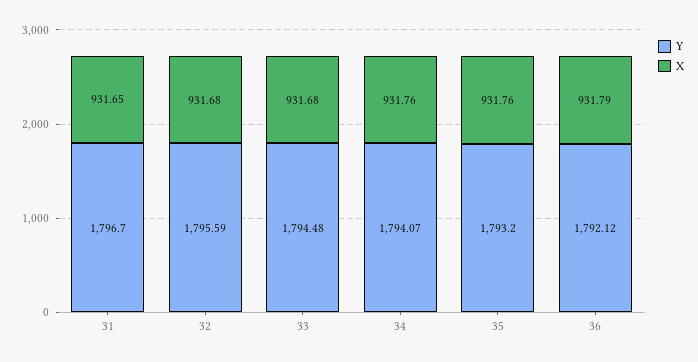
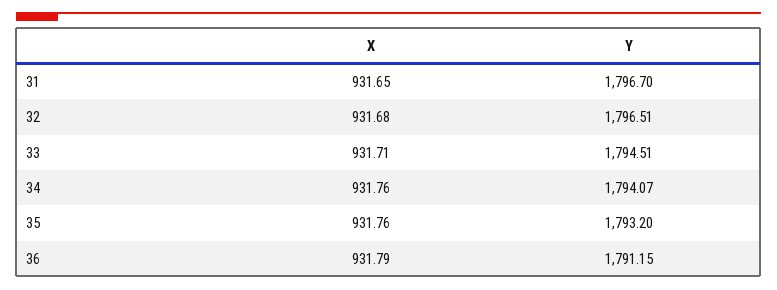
Y, 32: 1795.59 -> 1796.51
Y, 33: 1794.48 -> 1794.51
X, 33: 931.68 -> 931.71
Y, 36: 1792.12 -> 1791.15

